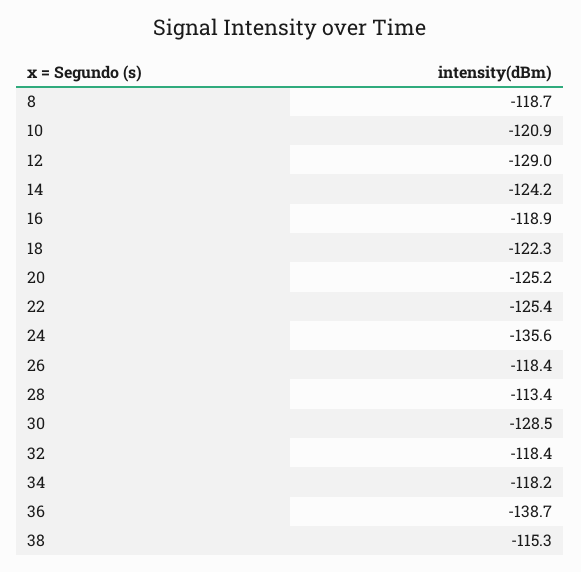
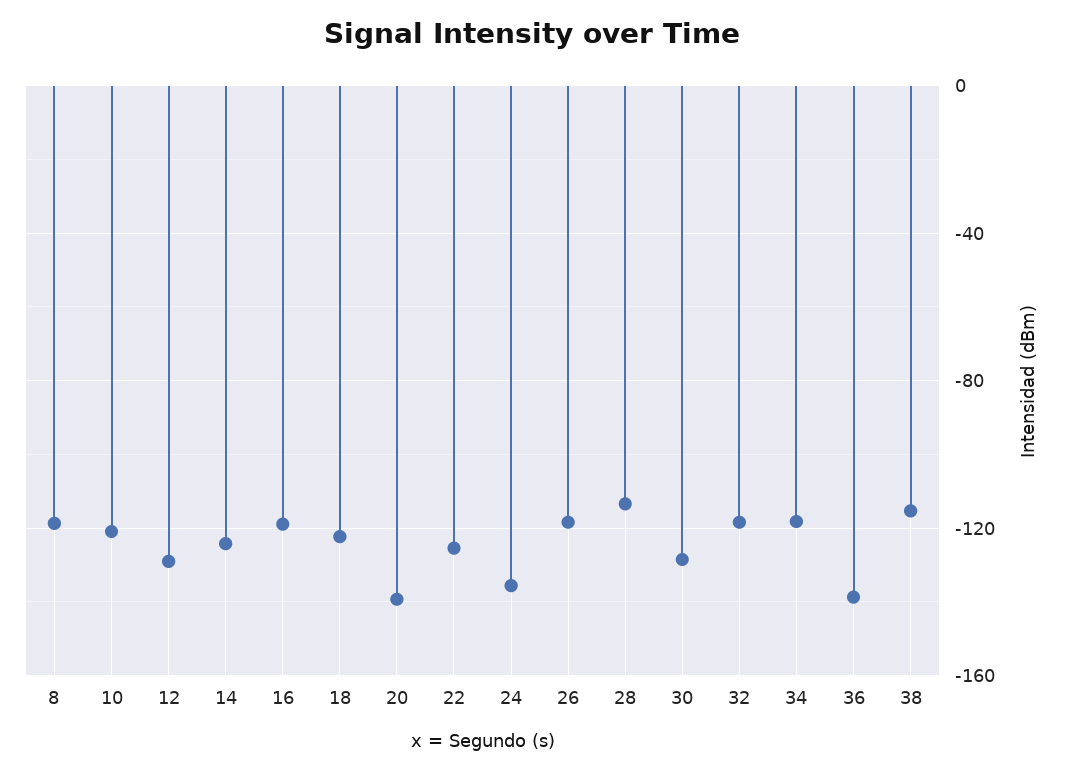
20: -125.2 -> -140

